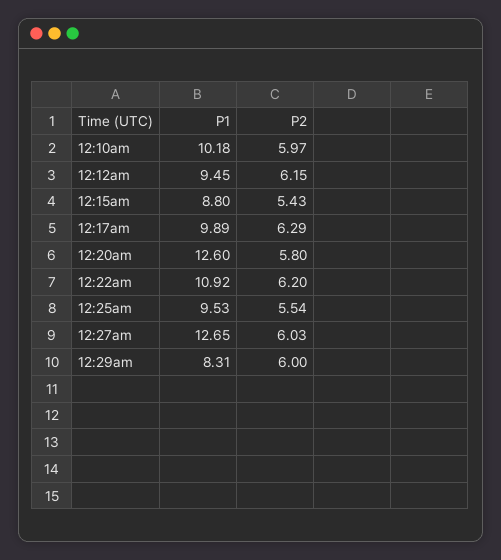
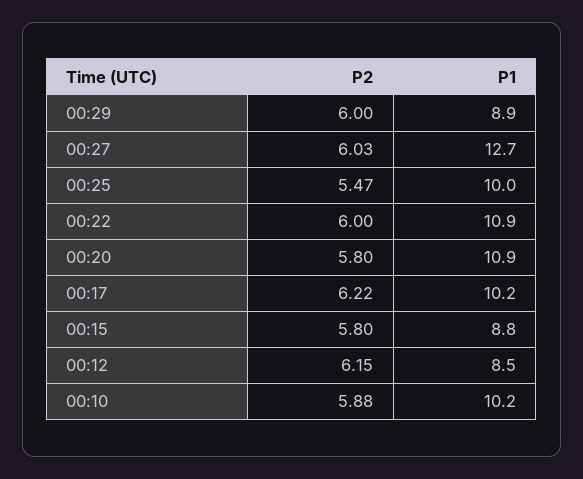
P2, 12:10am: 5.97 -> 5.88
P1, 12:12am: 9.45 -> 8.5
P2, 12:15am: 5.43 -> 5.8
P1, 12:17am: 9.89 -> 10.2
P2, 12:17am: 6.29 -> 6.22
P1, 12:20am: 12.6 -> 10.9
P2, 12:22am: 6.2 -> 6
P1, 12:25am: 9.53 -> 10
P2, 12:25am: 5.54 -> 5.47
P1, 12:29am: 8.31 -> 8.9

